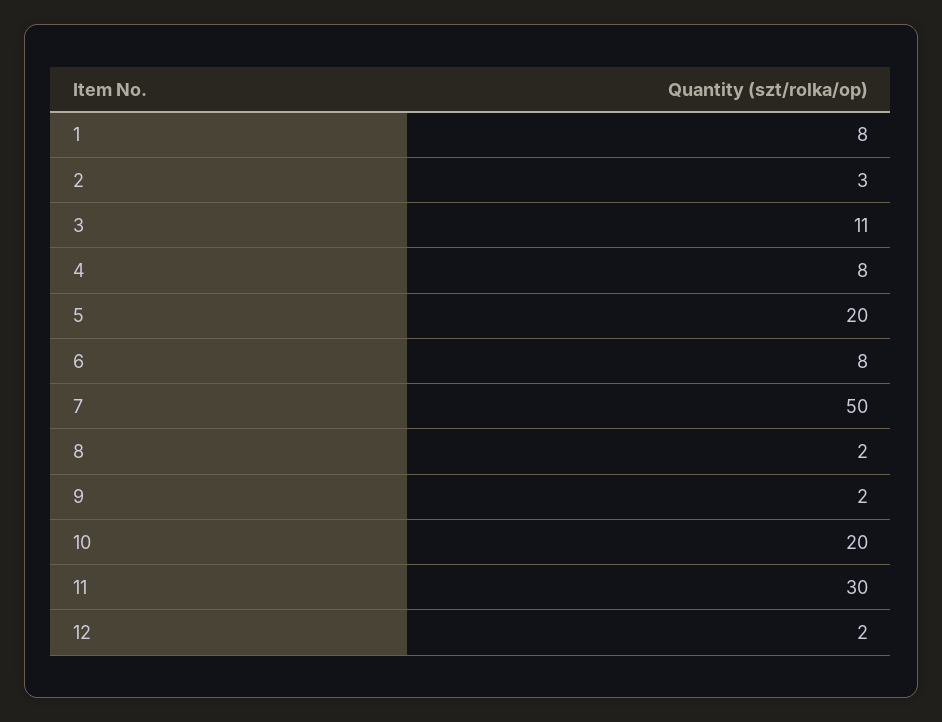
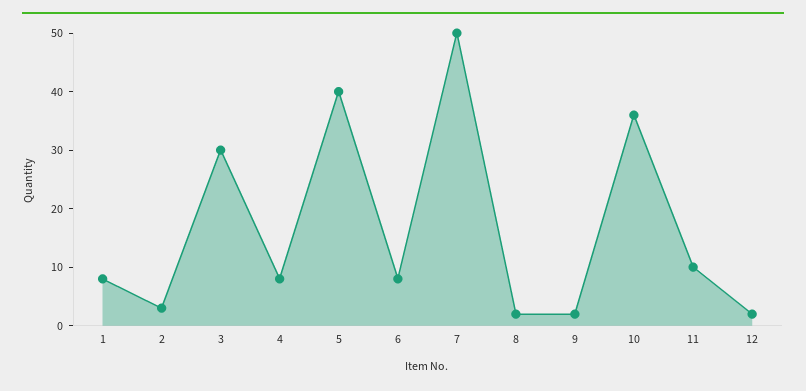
3: 11 -> 30
5: 20 -> 40
10: 20 -> 35
11: 30 -> 10

